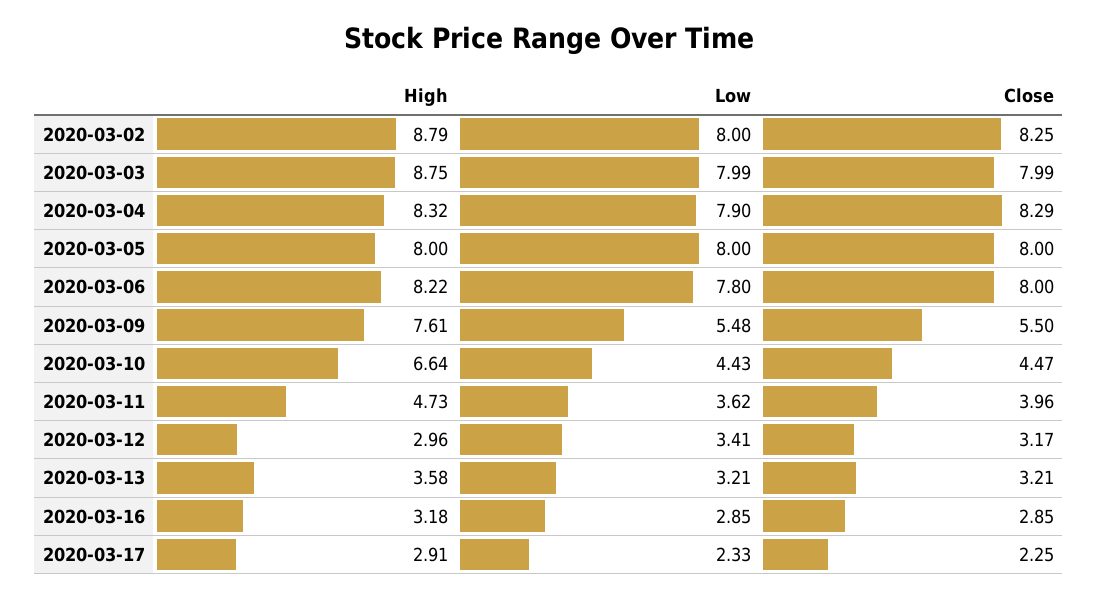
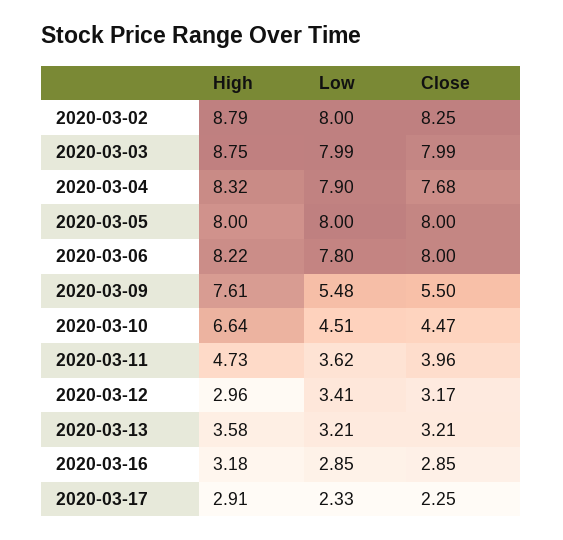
Close, 2020-03-04: 8.29 -> 7.68
Low, 2020-03-10: 4.43 -> 4.51

